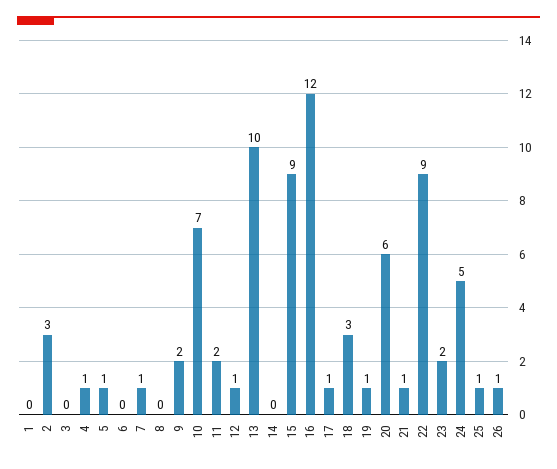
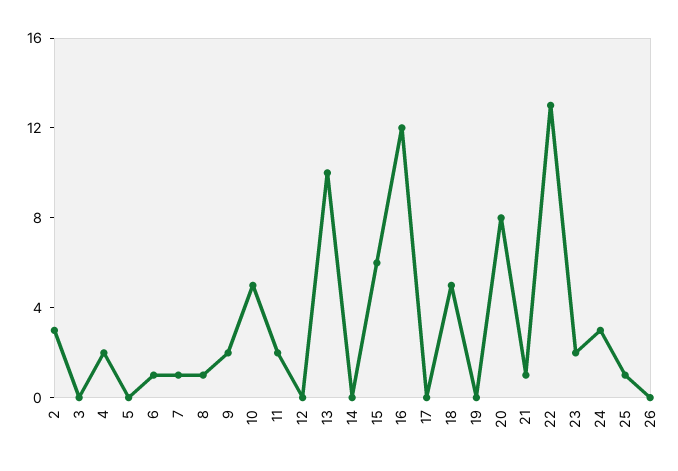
1: 0 -> none
4: 1 -> 2
5: 1 -> 0
6: 0 -> 1
8: 0 -> 1
10: 7 -> 5
12: 1 -> 0
15: 9 -> 6
17: 1 -> 0
18: 3 -> 5
19: 1 -> 0
20: 6 -> 8
22: 9 -> 13
24: 5 -> 3
26: 1 -> 0

